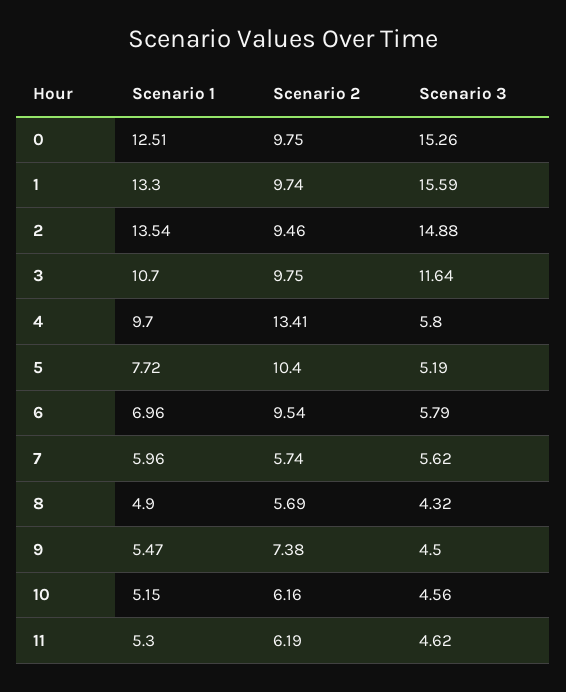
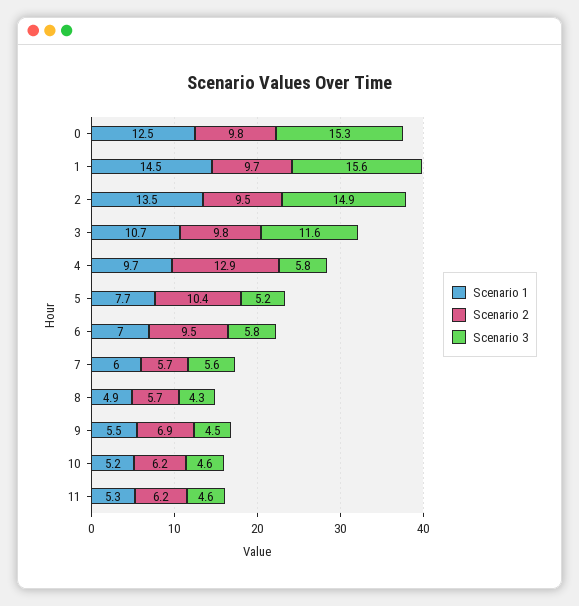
Scenario 1, 1: 13.3 -> 14.5
Scenario 2, 4: 13.41 -> 12.9
Scenario 2, 9: 7.38 -> 6.9

